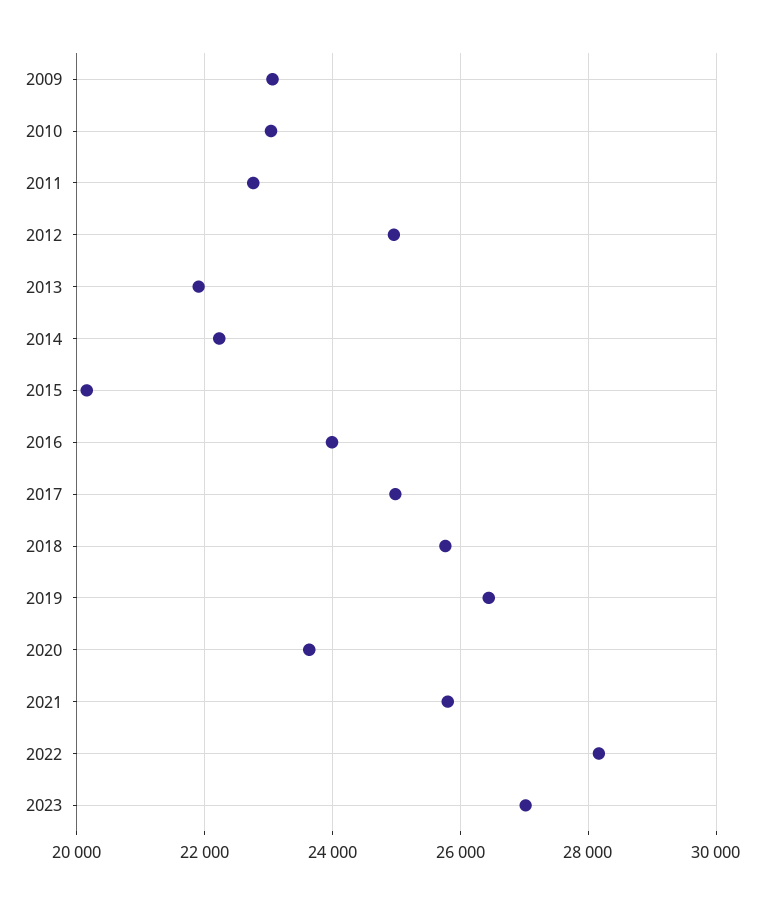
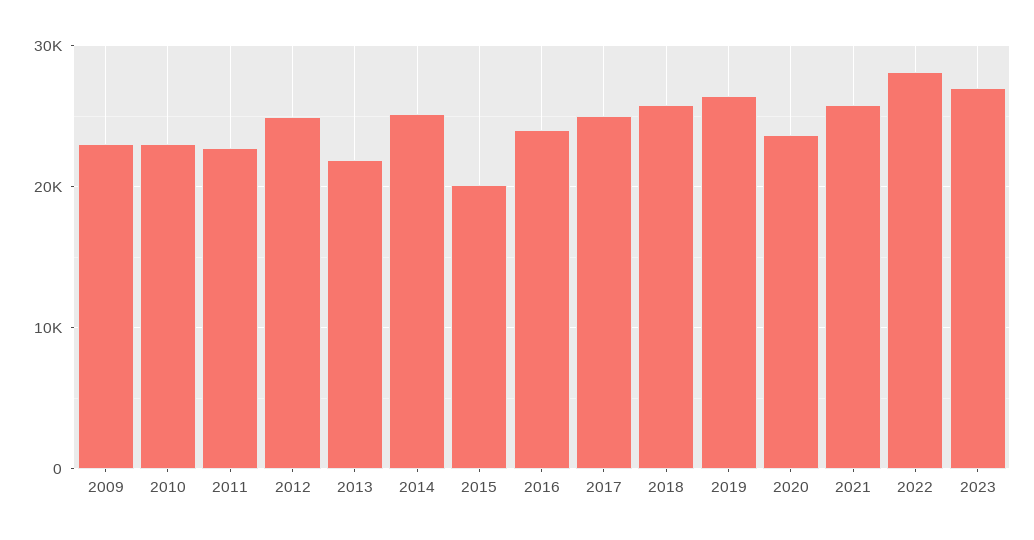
2014: 22200 -> 25000

